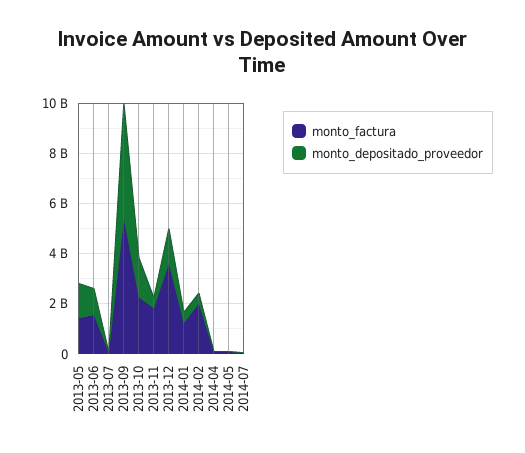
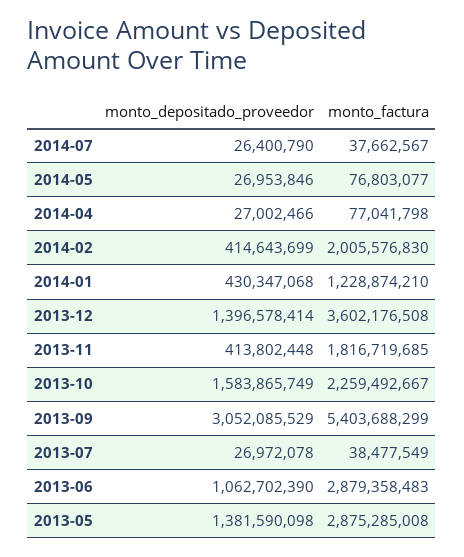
monto_factura, 2013-05: 1500000000 -> 2875285008
monto_factura, 2013-06: 1500000000 -> 2879358483
monto_depositado_proveedor, 2013-09: 4500000000 -> 3052085529

